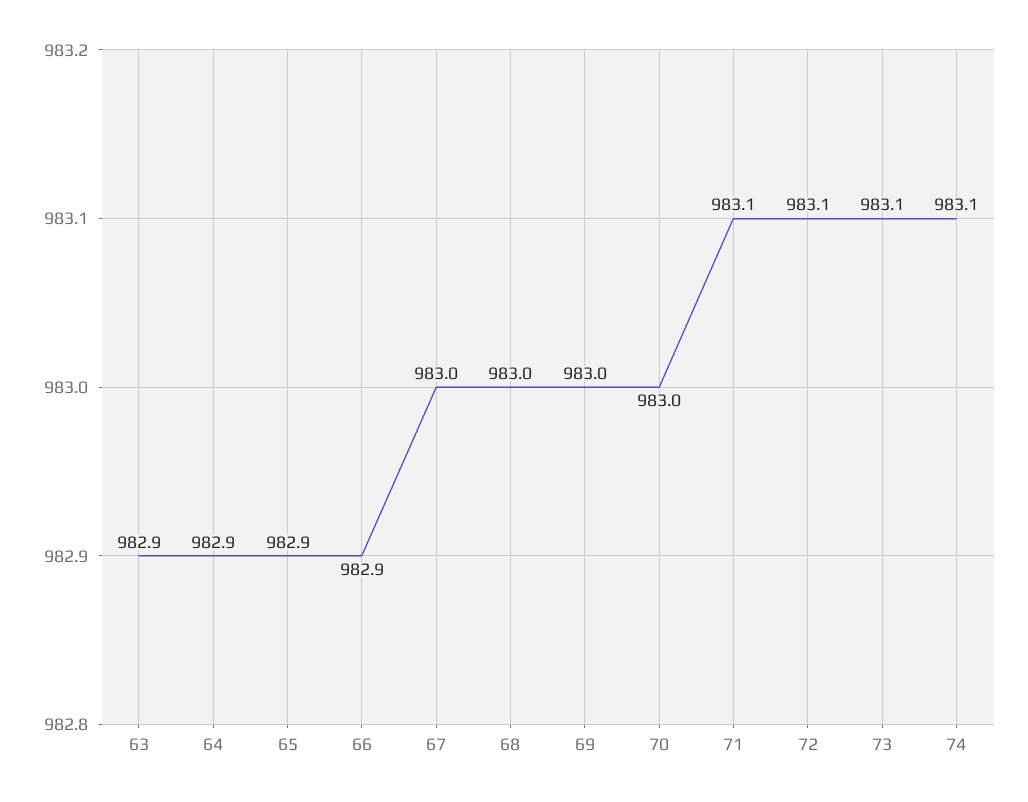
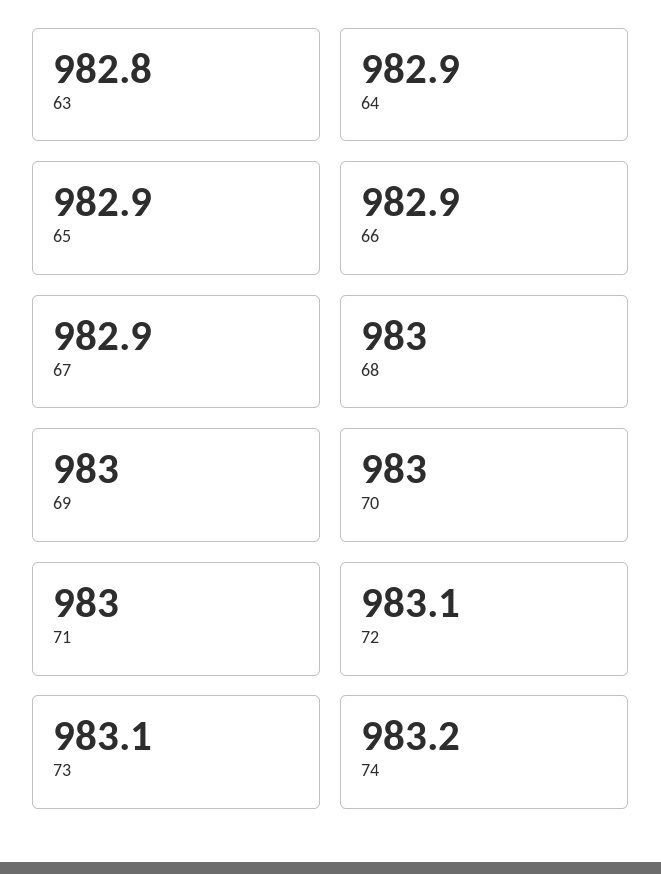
63: 982.9 -> 982.8
67: 983 -> 982.9
71: 983.1 -> 983
74: 983.1 -> 983.2

